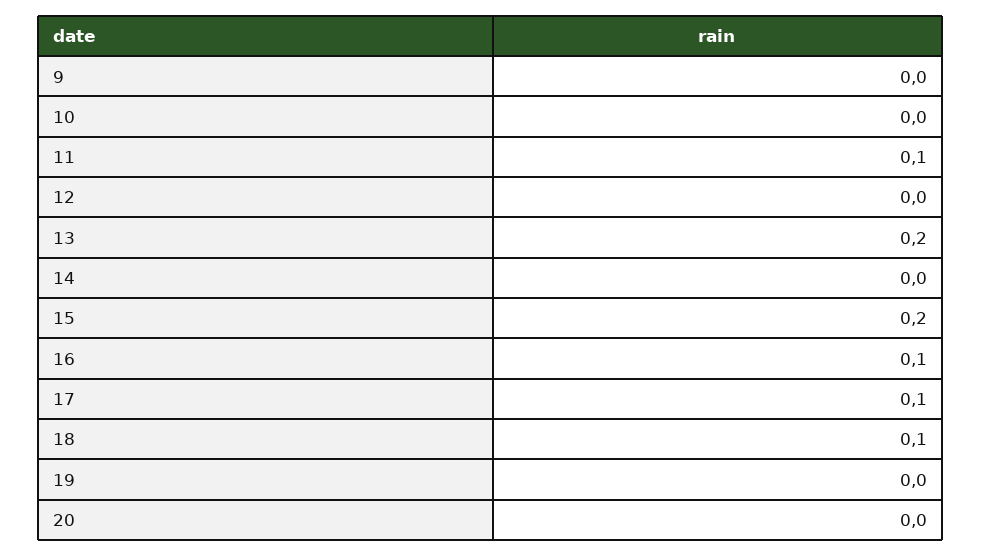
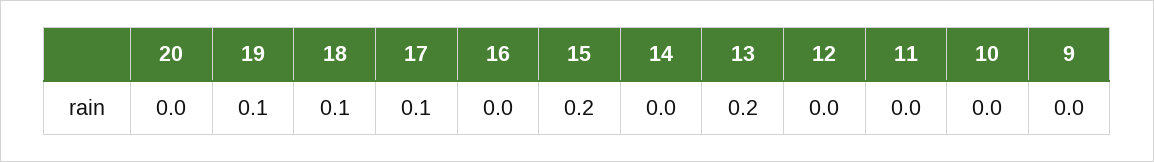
11: 0.1 -> 0
16: 0.1 -> 0
19: 0 -> 0.1

